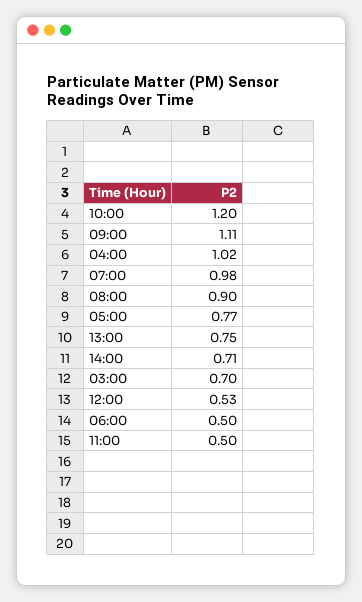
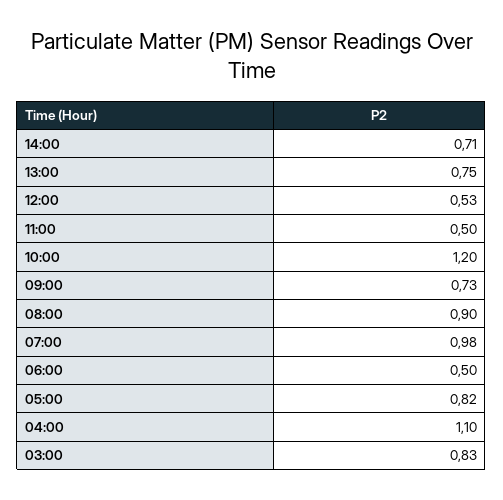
09:00: 1.11 -> 0.73
04:00: 1.02 -> 1.1
05:00: 0.77 -> 0.82
03:00: 0.7 -> 0.83

